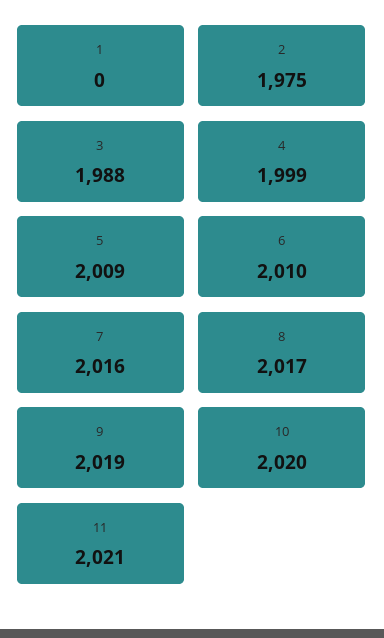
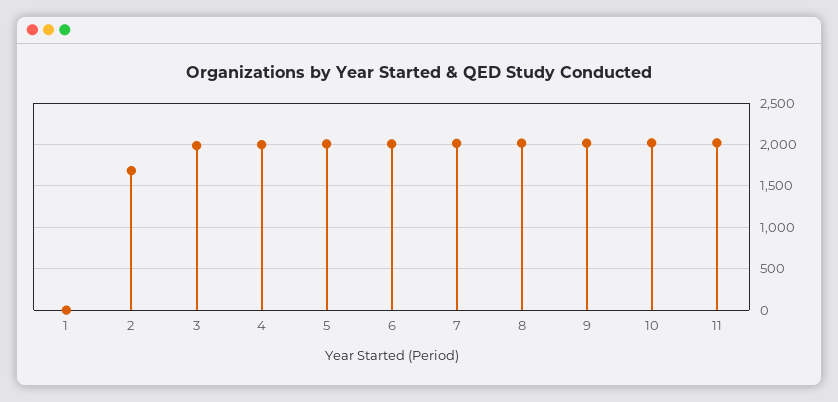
2: 1975 -> 1700

